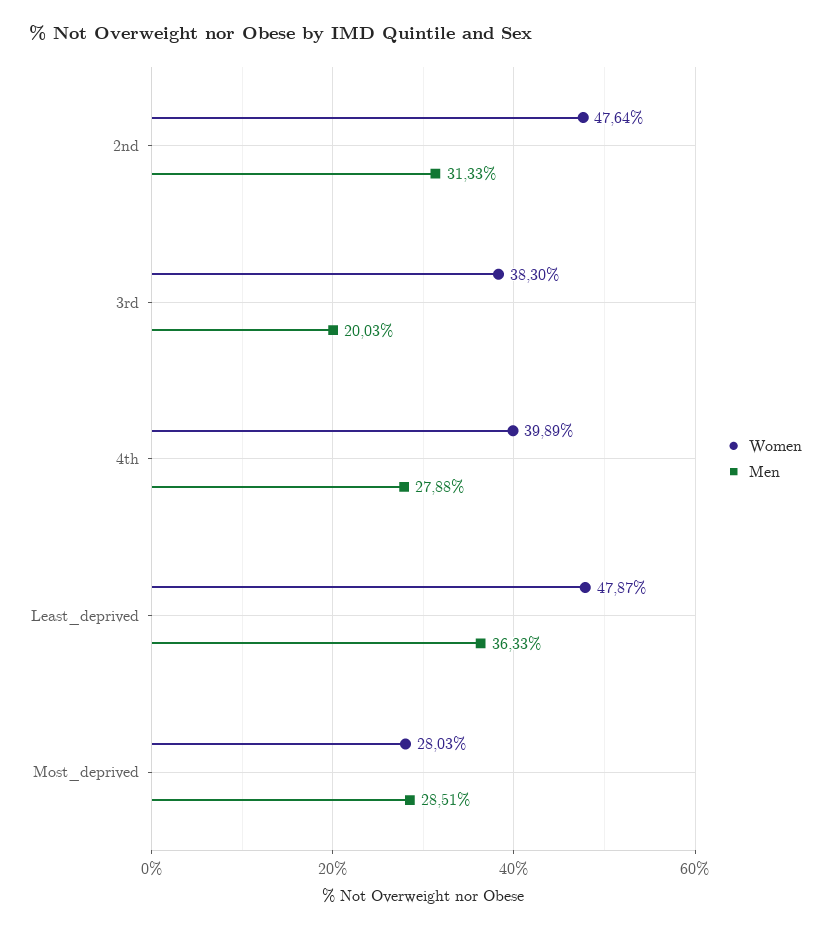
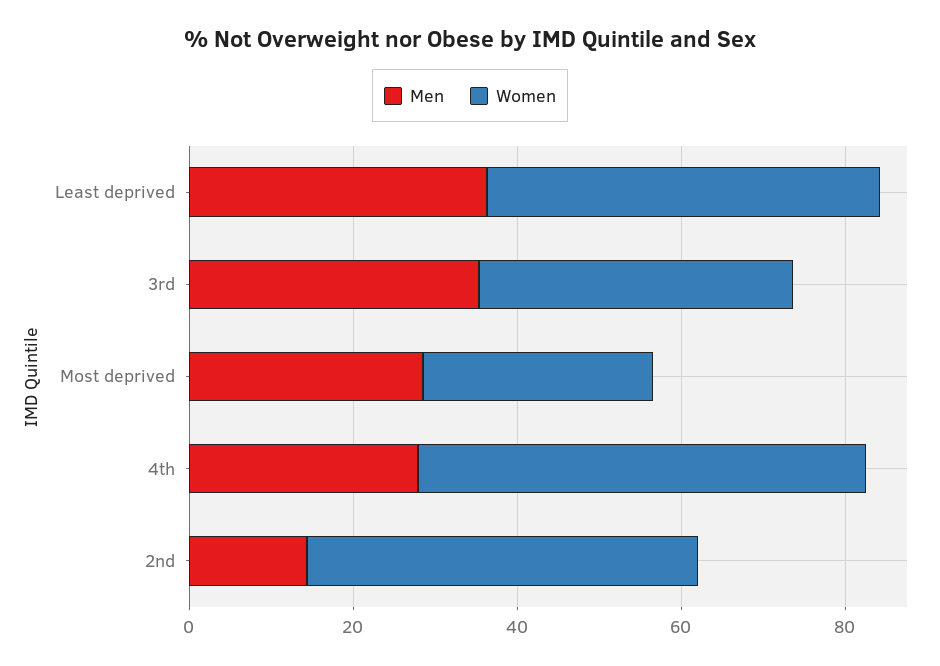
Men, 2nd: 31.33 -> 15
Men, 3rd: 20.03 -> 35
Women, 4th: 39.89 -> 55

